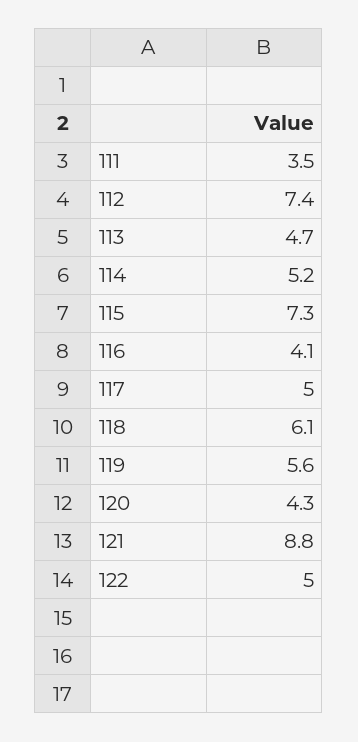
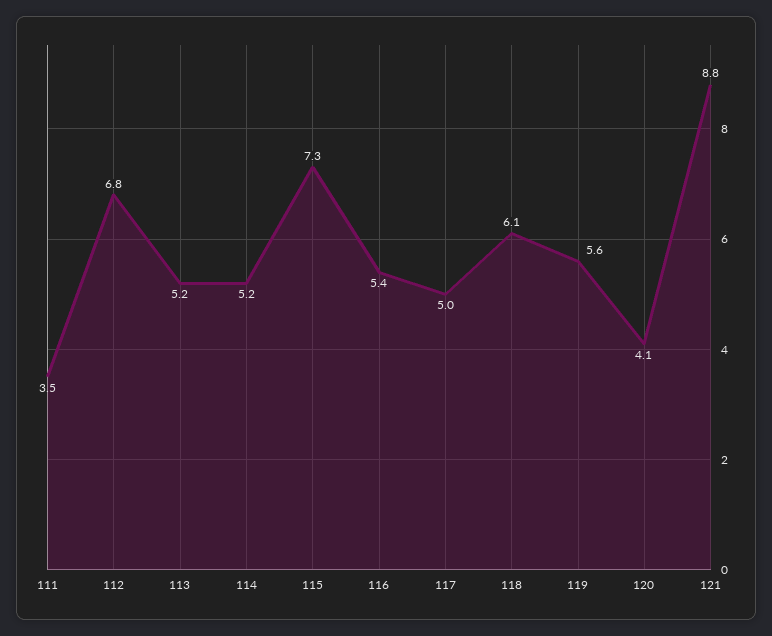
112: 7.4 -> 6.8
113: 4.7 -> 5.2
116: 4.1 -> 5.4
120: 4.3 -> 4.1
122: 5 -> none

